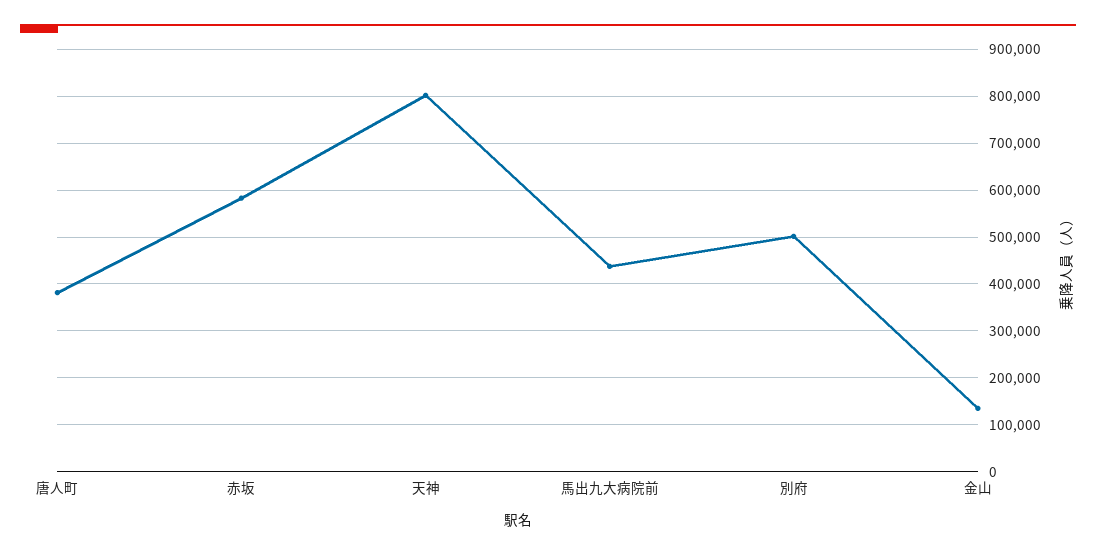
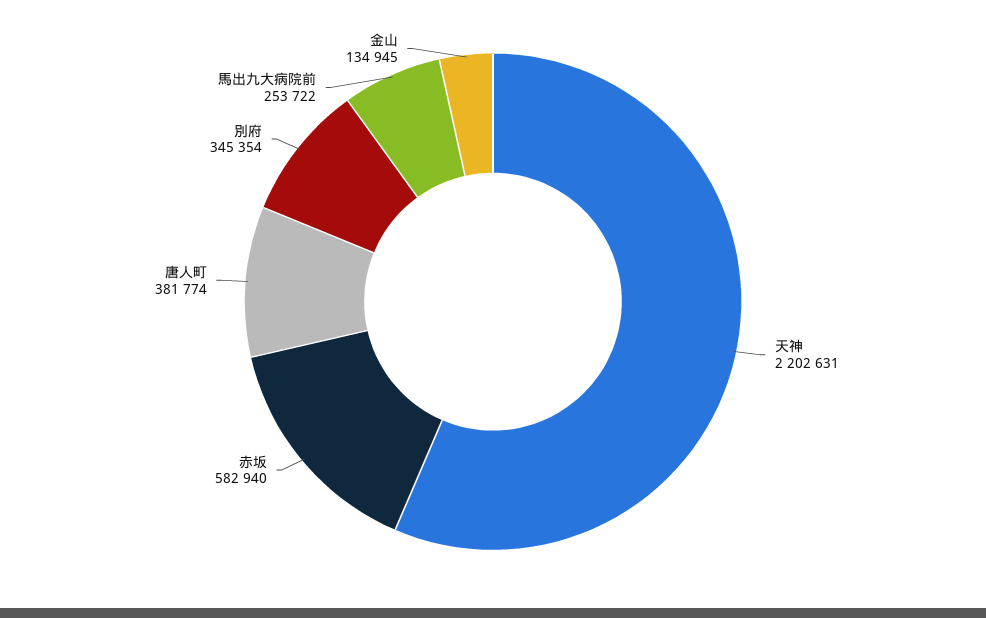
天神: 800000 -> 2202631
馬出九大病院前: 440000 -> 253722
別府: 500000 -> 345354

